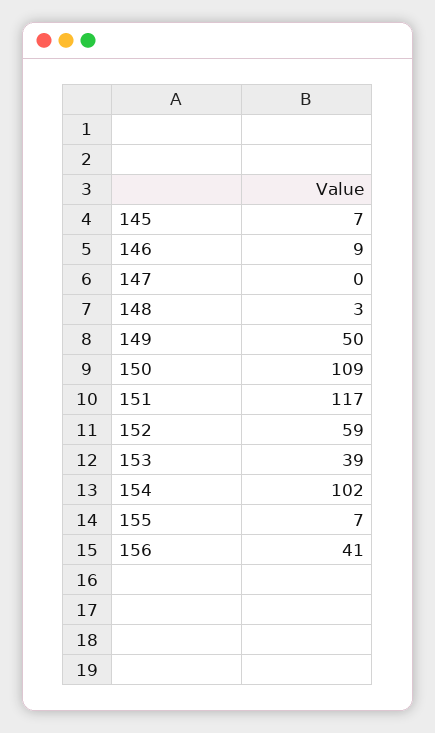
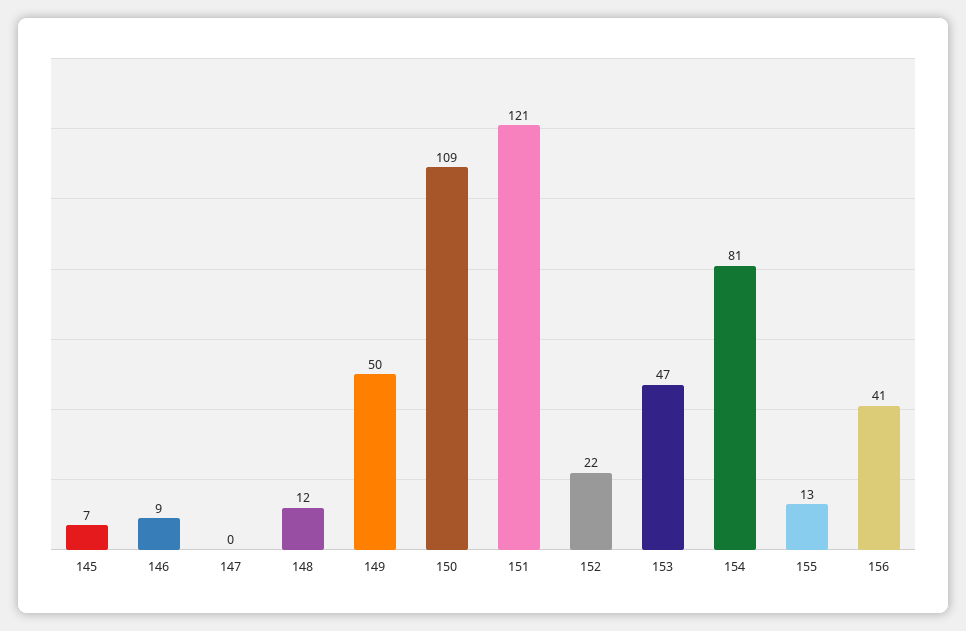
148: 3 -> 12
151: 117 -> 121
152: 59 -> 22
153: 39 -> 47
154: 102 -> 81
155: 7 -> 13

